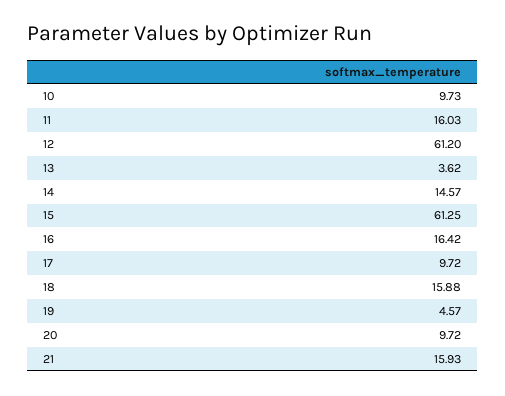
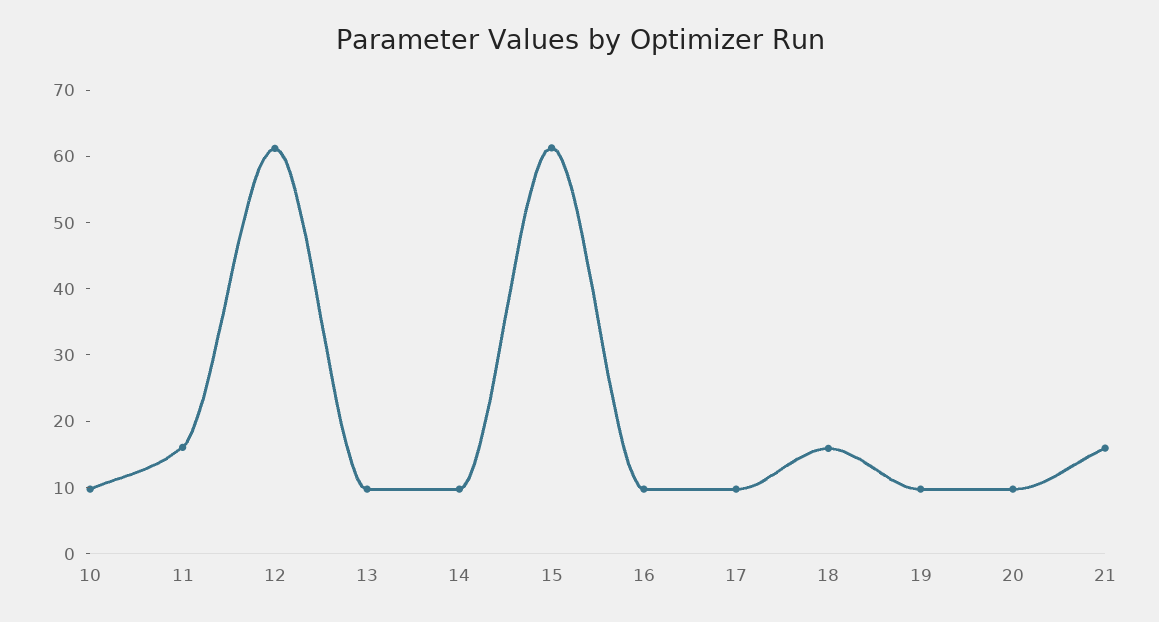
13: 3.62 -> 10
14: 14.57 -> 10
16: 16.42 -> 10
19: 4.57 -> 10

